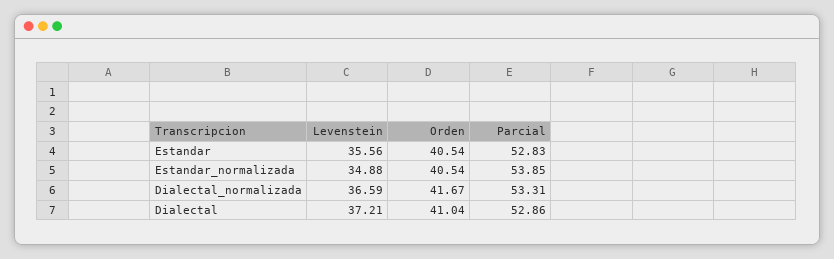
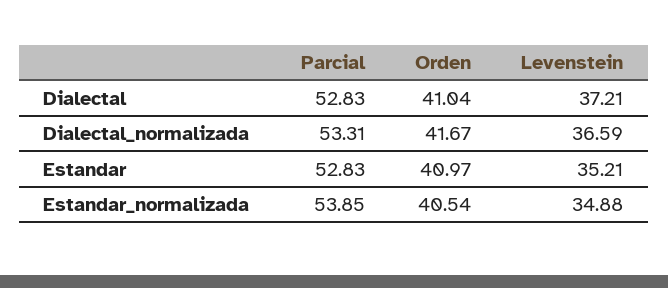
Levenstein, Estandar: 35.56 -> 35.21
Orden, Estandar: 40.54 -> 40.97
Parcial, Dialectal: 52.86 -> 52.83

